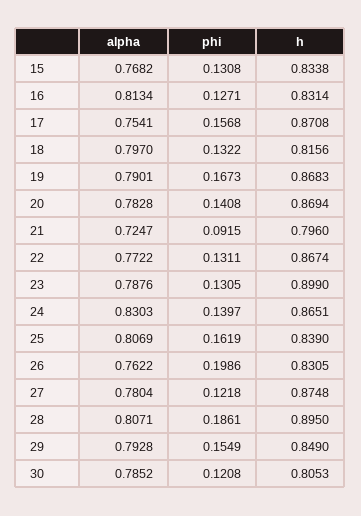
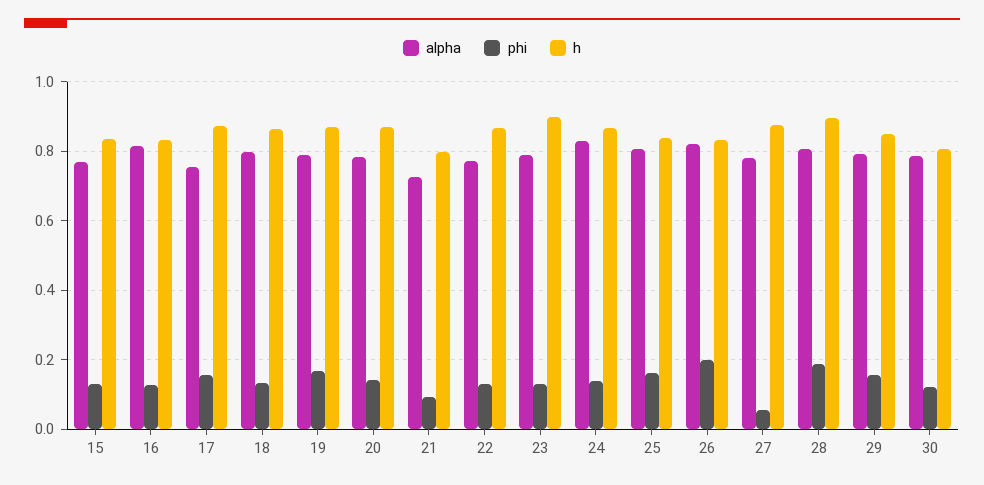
h, 18: 0.8156 -> 0.86
alpha, 26: 0.7622 -> 0.82
phi, 27: 0.1218 -> 0.06

